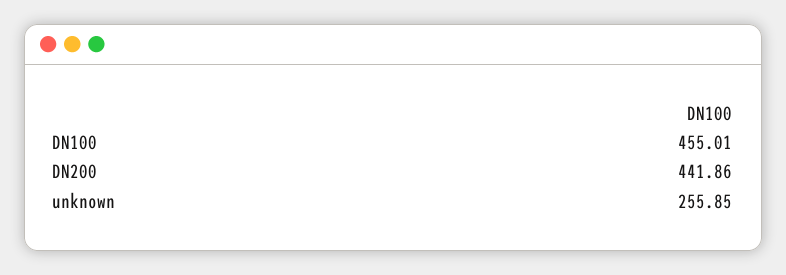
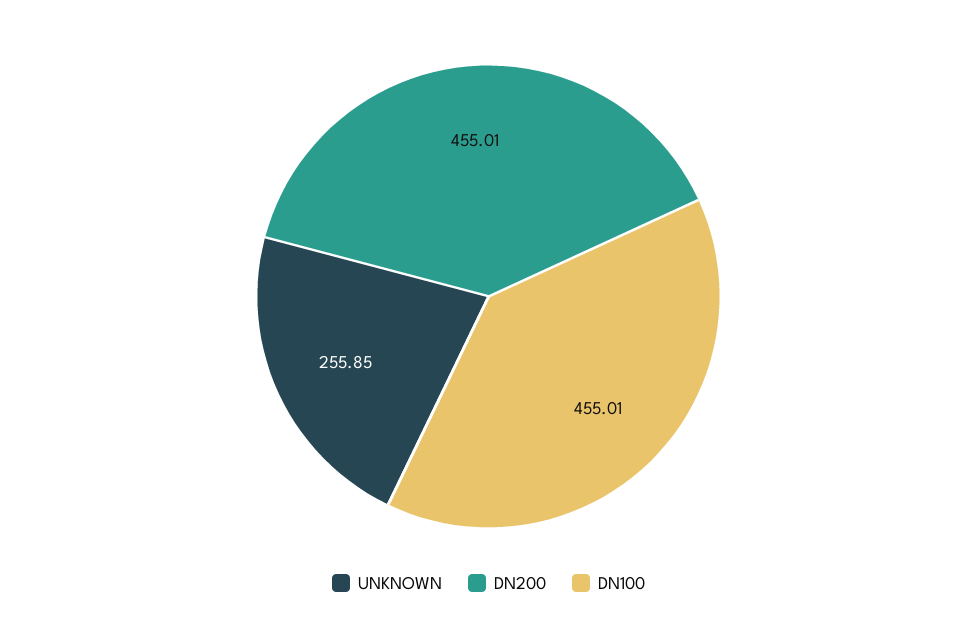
DN200: 441.86 -> 455.01

